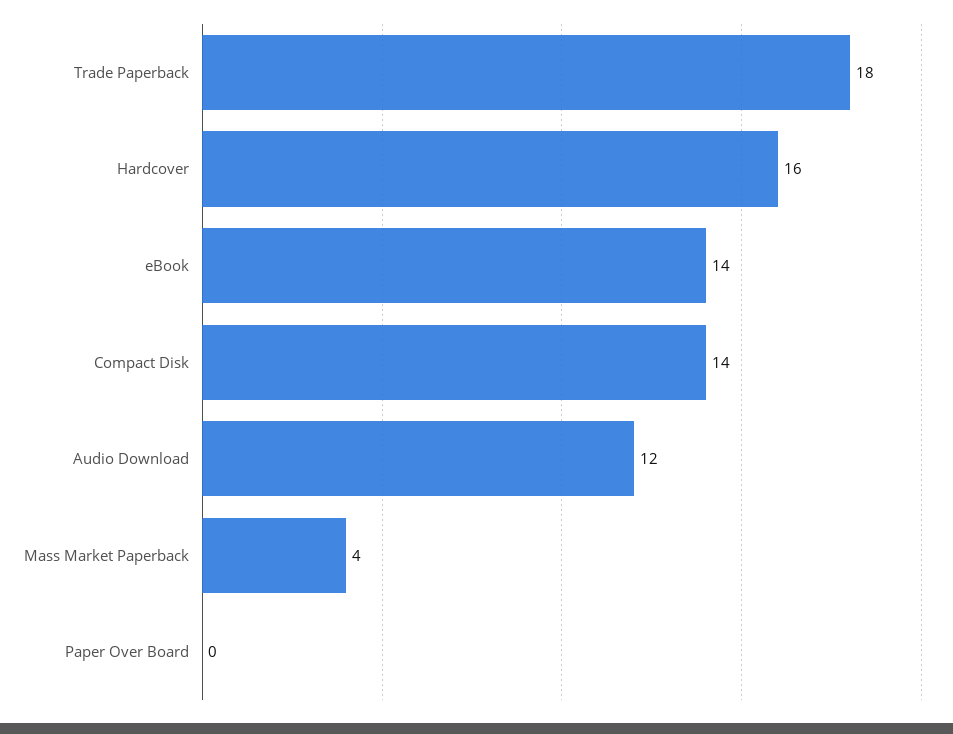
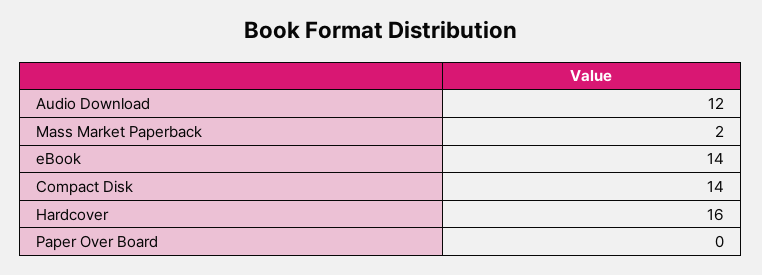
Trade Paperback: 18 -> none
Mass Market Paperback: 4 -> 2

